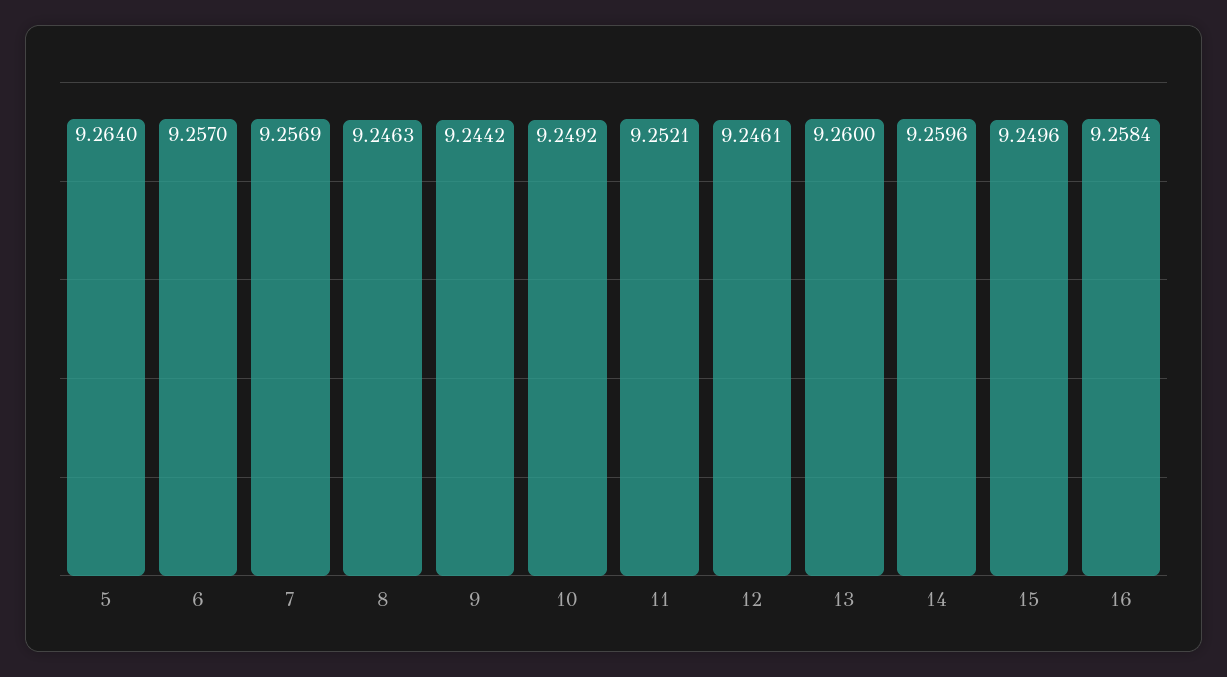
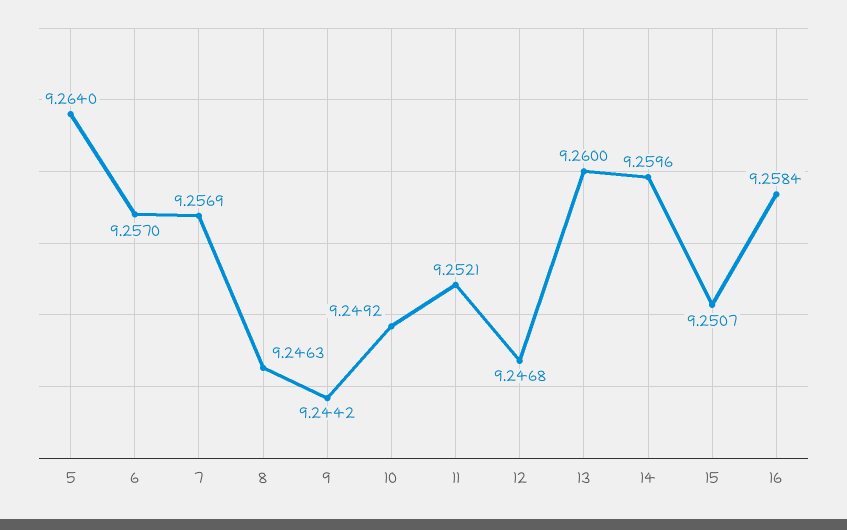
12: 9.2461 -> 9.2468
15: 9.2496 -> 9.2507

